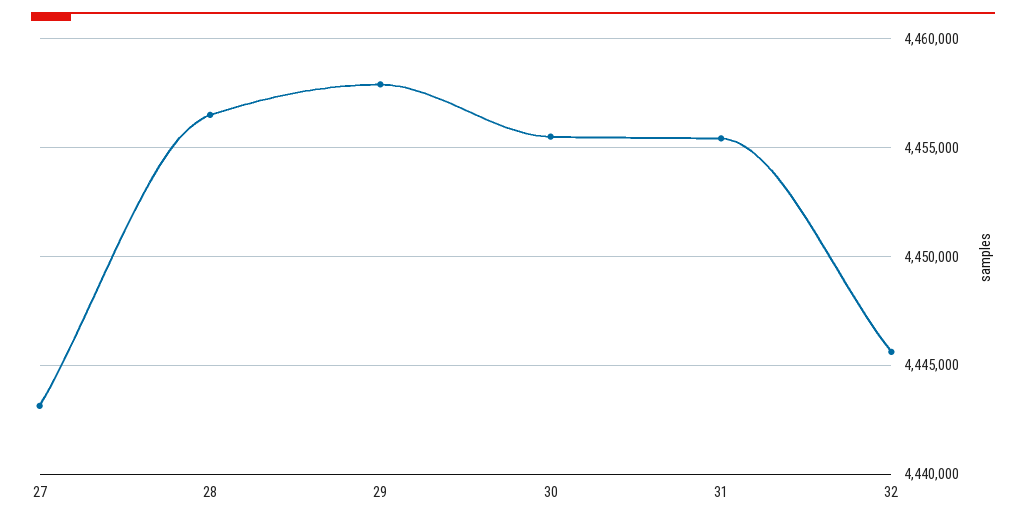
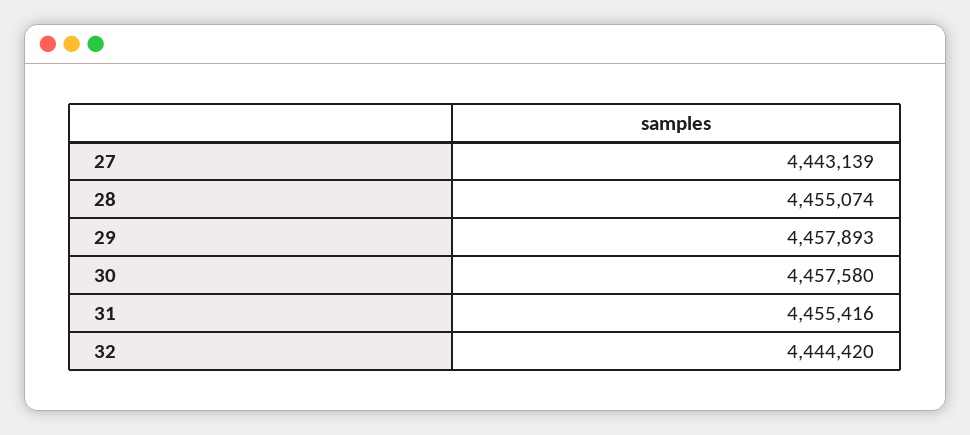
28: 4456500 -> 4455074
30: 4455500 -> 4457580
32: 4445500 -> 4444420

